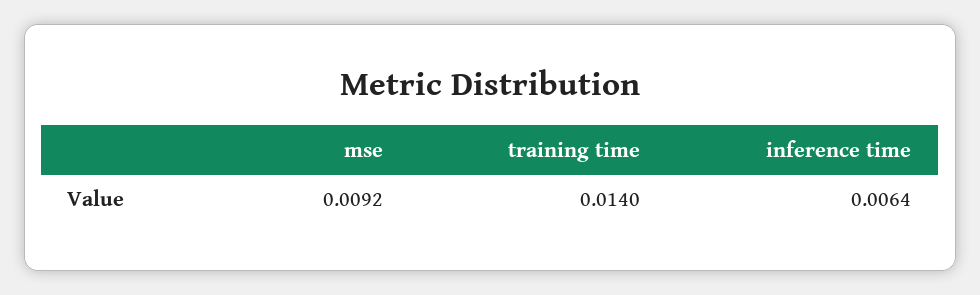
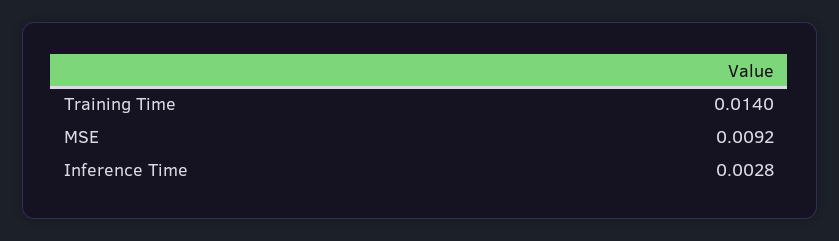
inference time: 0.0064 -> 0.0028

